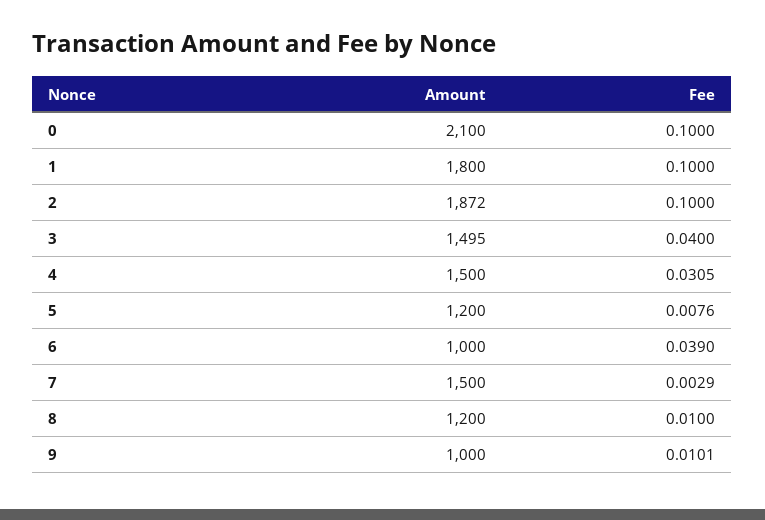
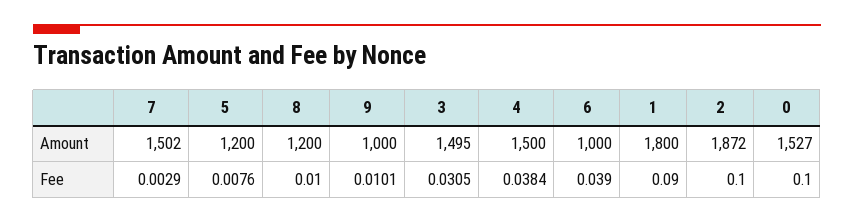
Amount, 0: 2100 -> 1527
Fee, 1: 0.1 -> 0.09
Fee, 3: 0.04 -> 0.0305
Fee, 4: 0.0305 -> 0.0384
Amount, 7: 1500 -> 1502

